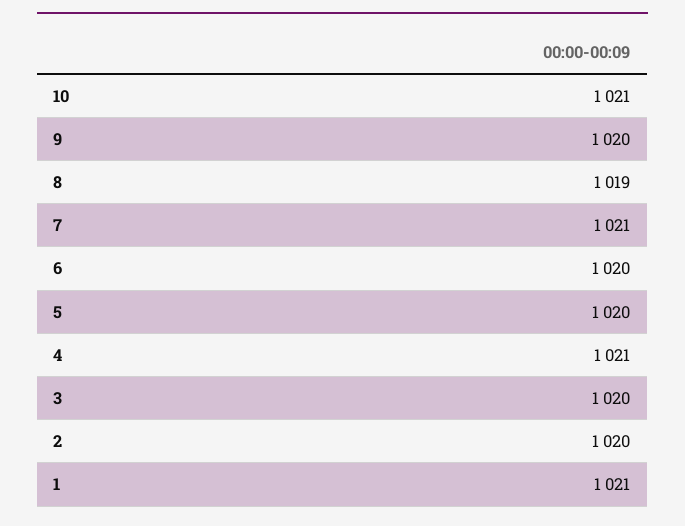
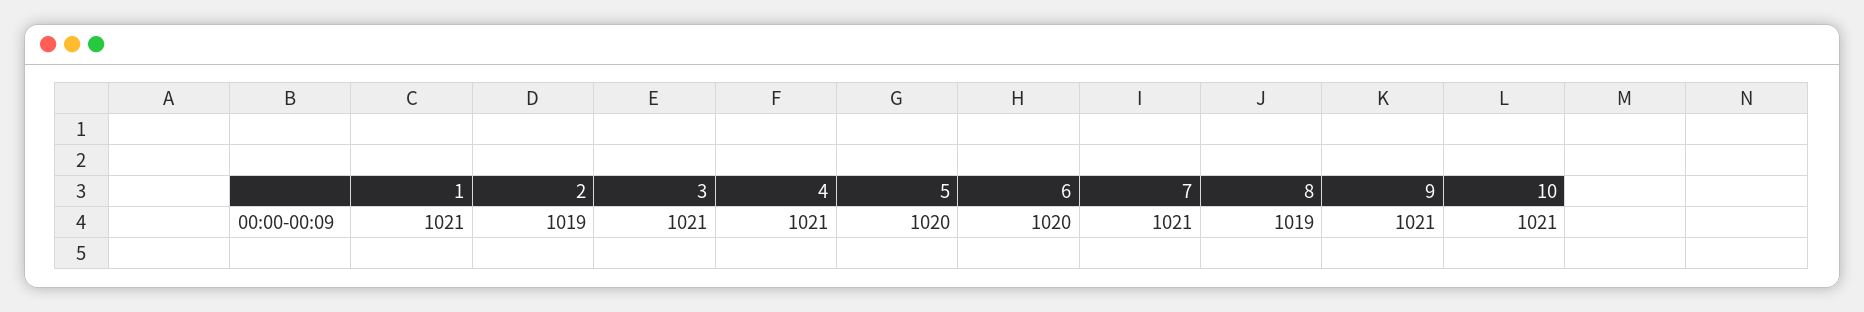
9: 1020 -> 1021
3: 1020 -> 1021
2: 1020 -> 1019

